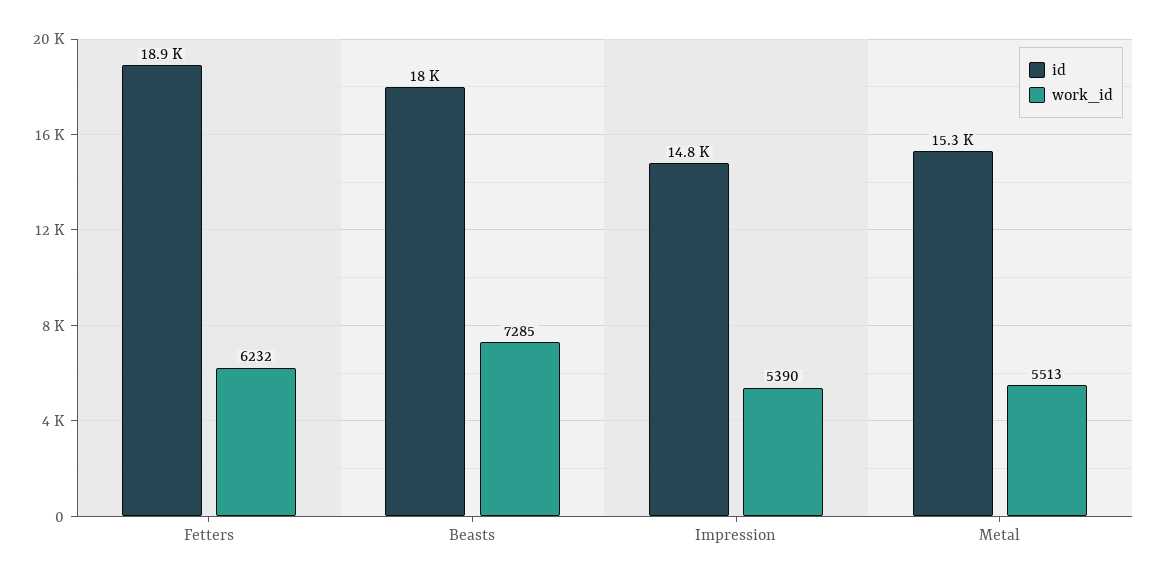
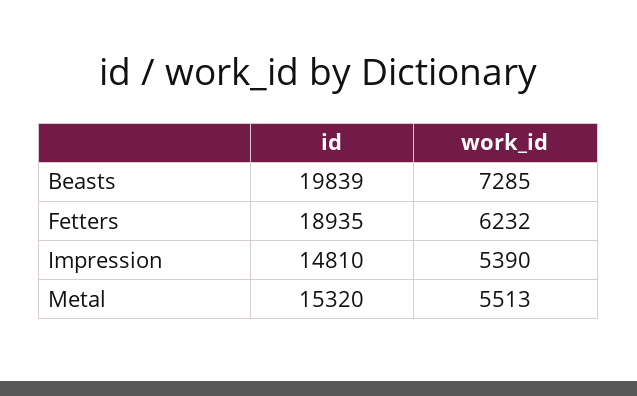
id, Beasts: 18000 -> 19839

